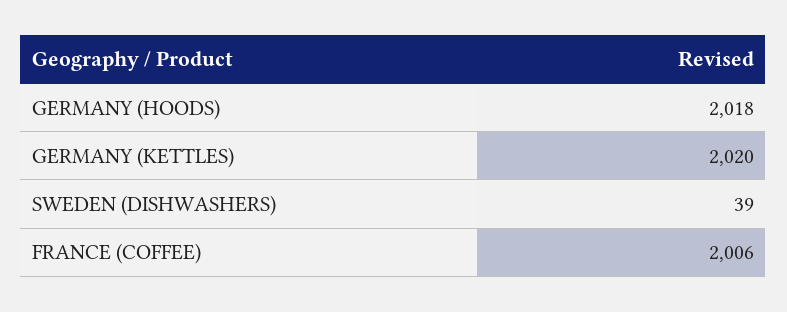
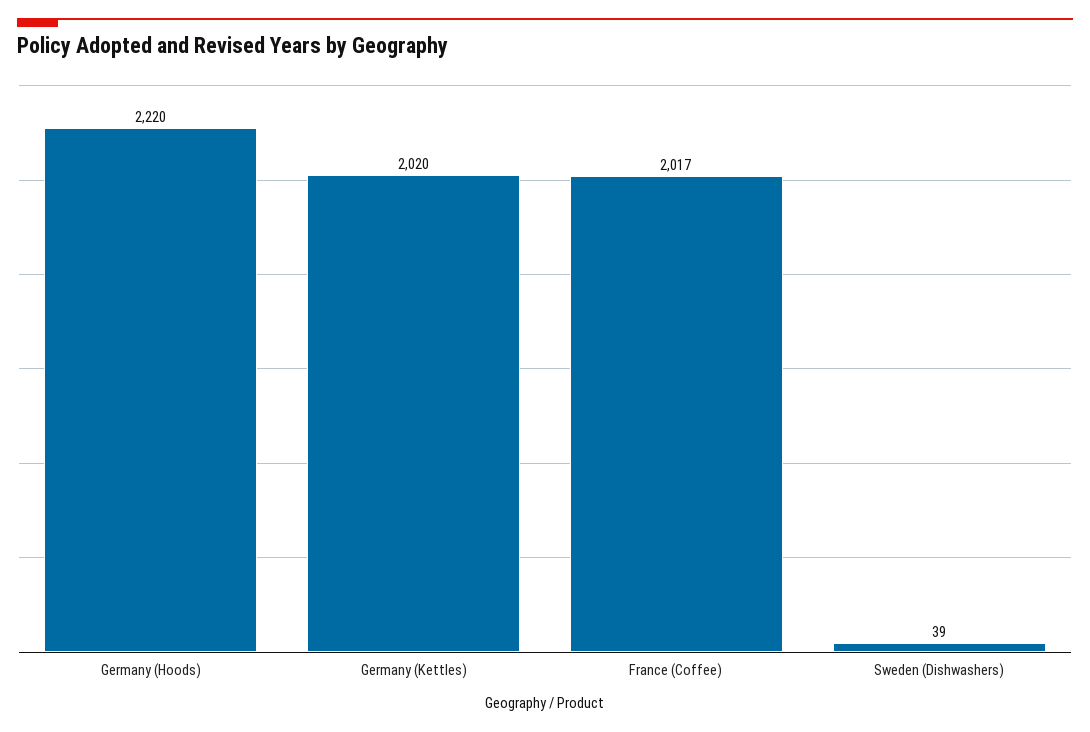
GERMANY (HOODS): 2018 -> 2220
FRANCE (COFFEE): 2006 -> 2017

